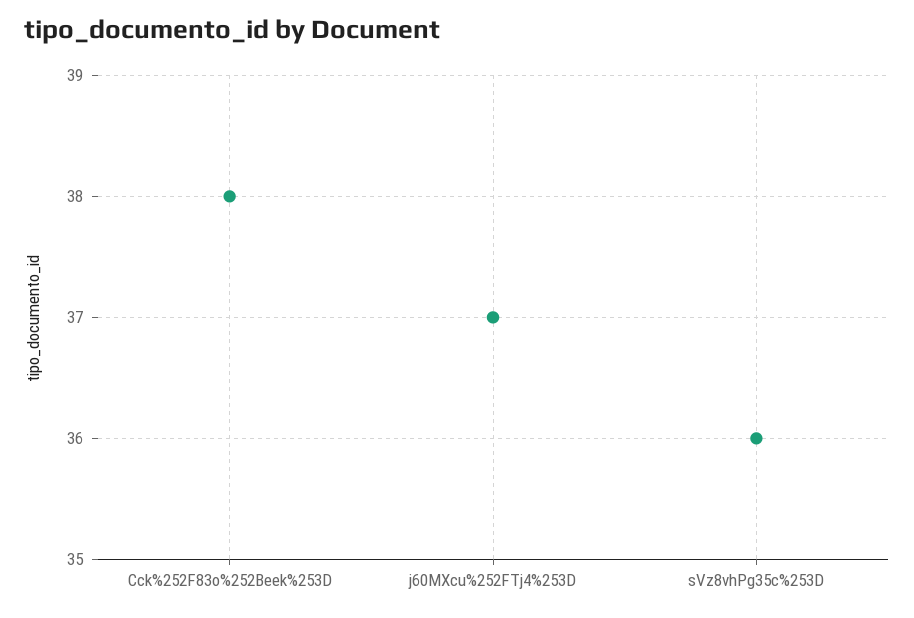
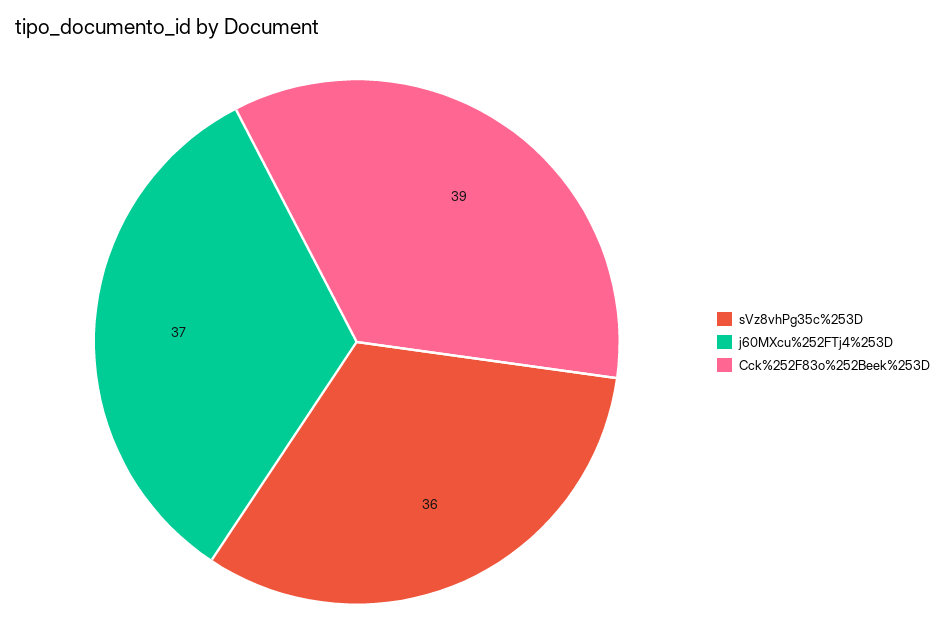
Cck%252F83o%252Beek%253D: 38 -> 39

